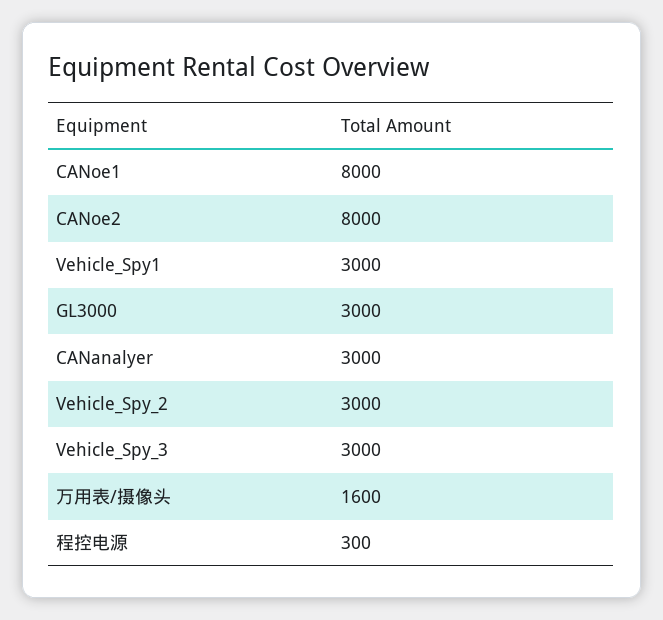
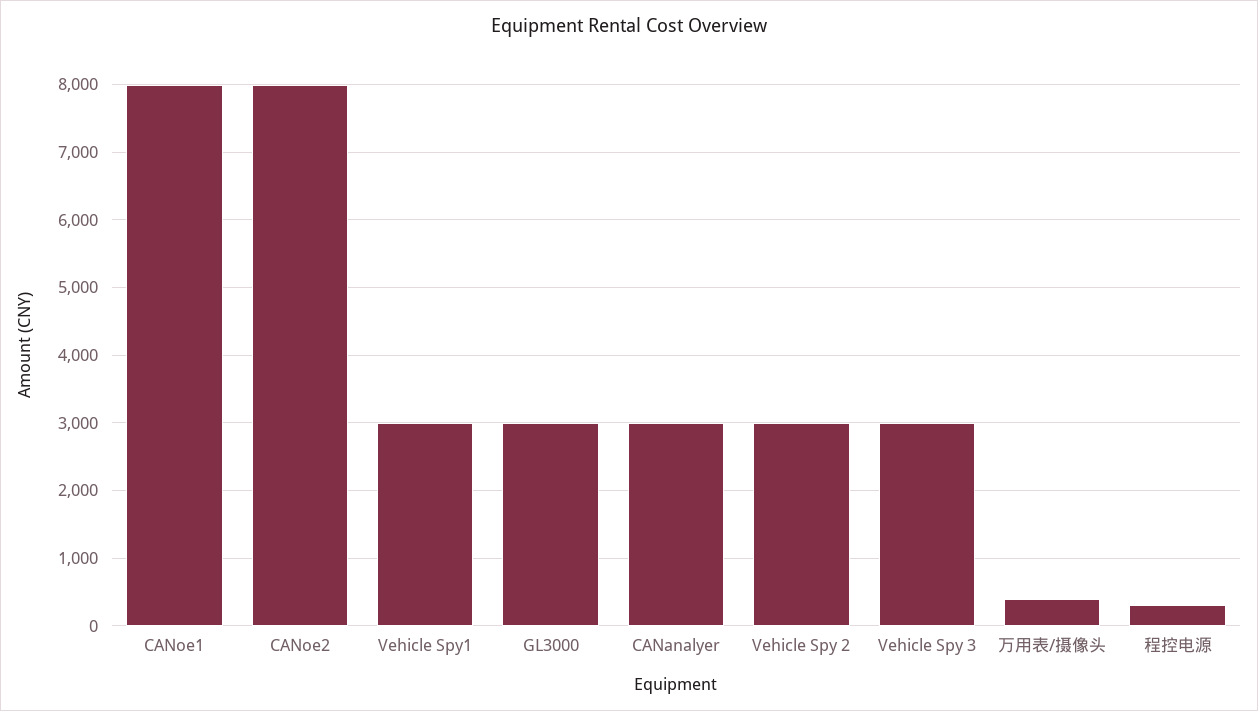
万用表/摄像头: 1600 -> 400

